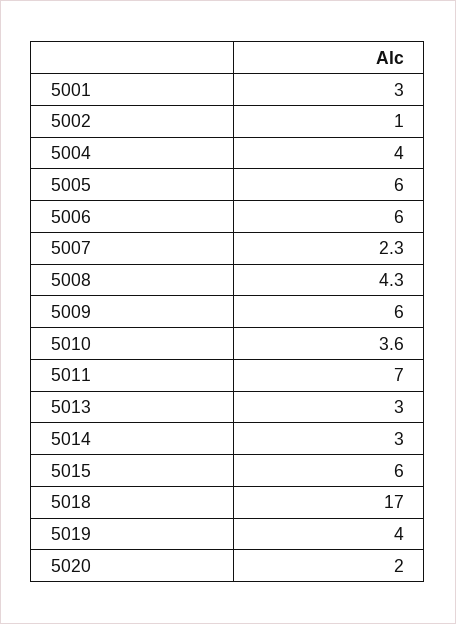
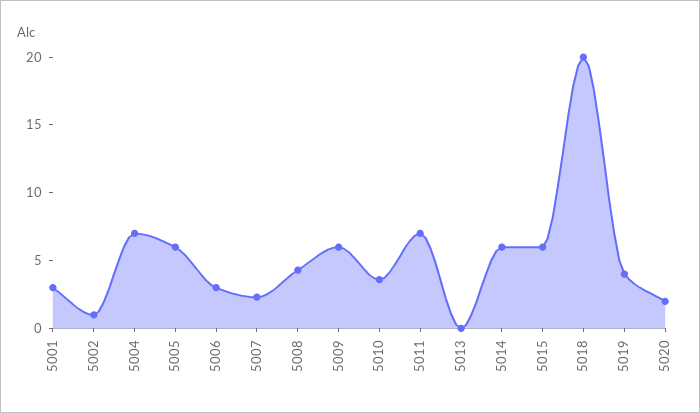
5004: 4 -> 7
5006: 6 -> 3
5013: 3 -> 0
5014: 3 -> 6
5018: 17 -> 20

